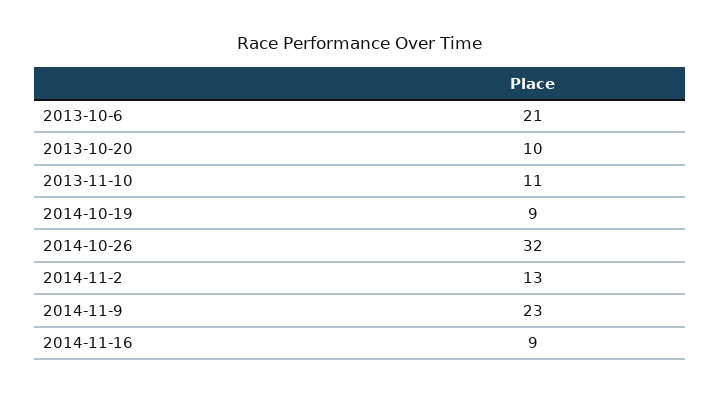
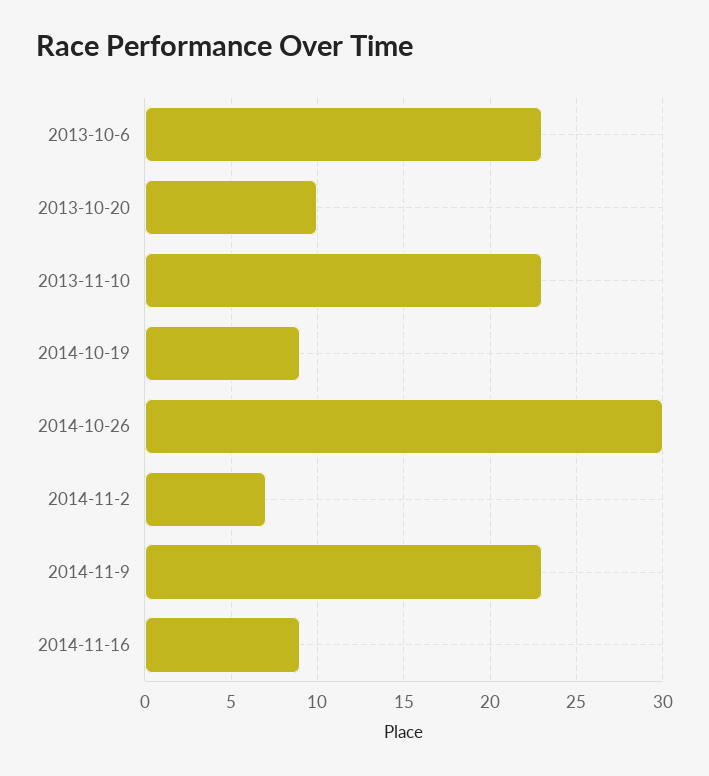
2013-10-6: 21 -> 23
2013-11-10: 11 -> 23
2014-10-26: 32 -> 30
2014-11-2: 13 -> 7

